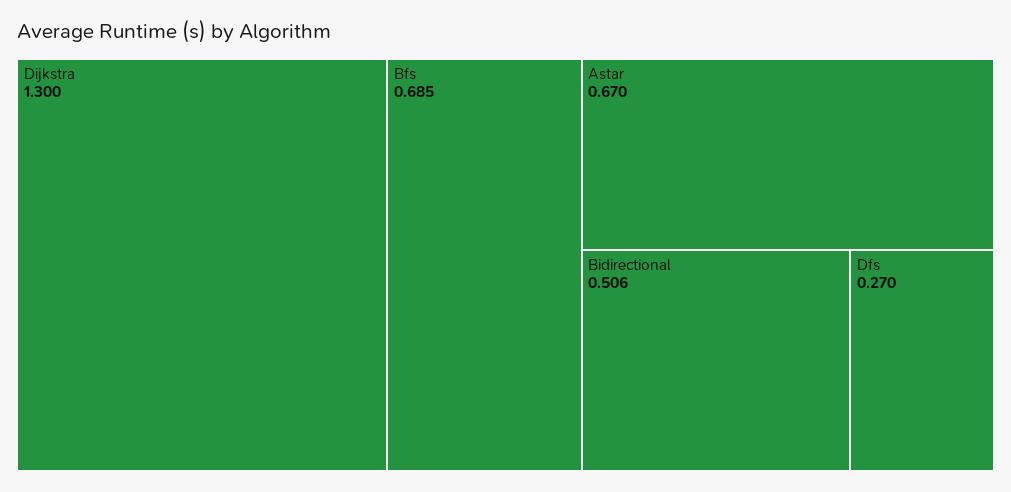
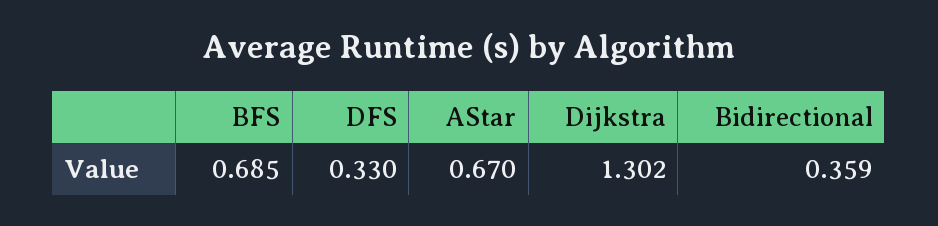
Dijkstra: 1.3 -> 1.302
Bidirectional: 0.506 -> 0.359
Dfs: 0.27 -> 0.33

